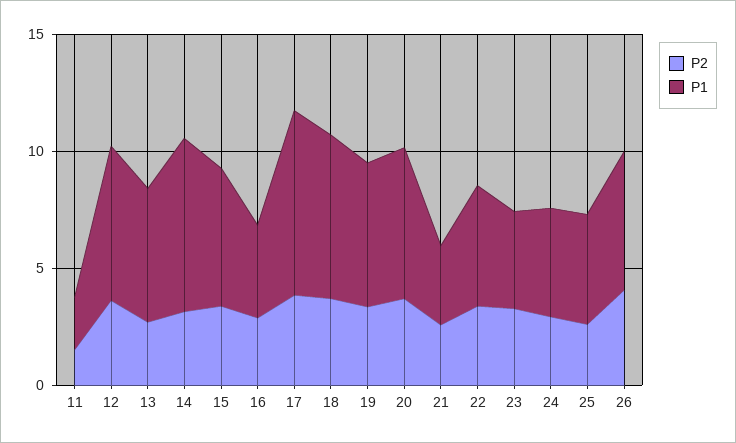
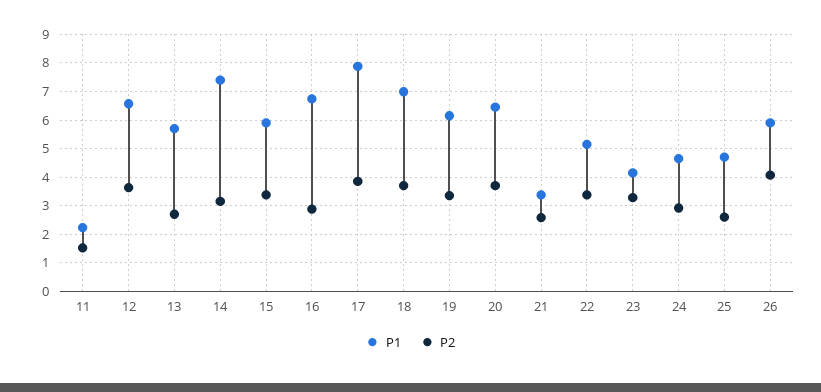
P1, 16: 4 -> 6.75

